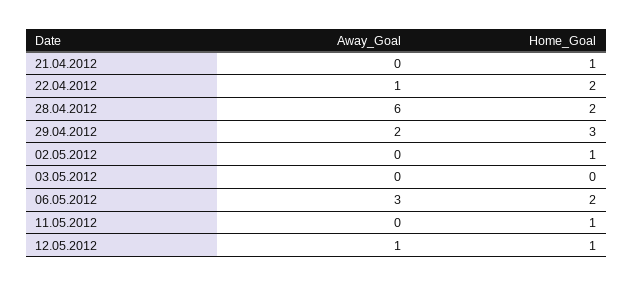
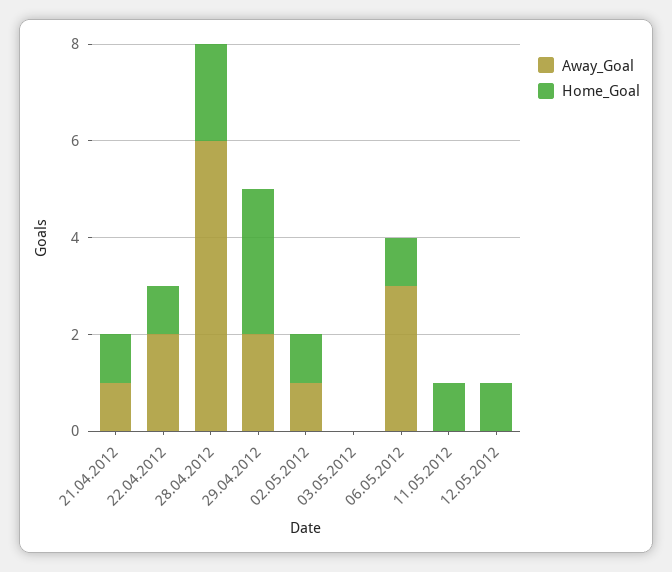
Away_Goal, 21.04.2012: 0 -> 1
Away_Goal, 22.04.2012: 1 -> 2
Home_Goal, 22.04.2012: 2 -> 1
Away_Goal, 02.05.2012: 0 -> 1
Home_Goal, 06.05.2012: 2 -> 1
Away_Goal, 12.05.2012: 1 -> 0

